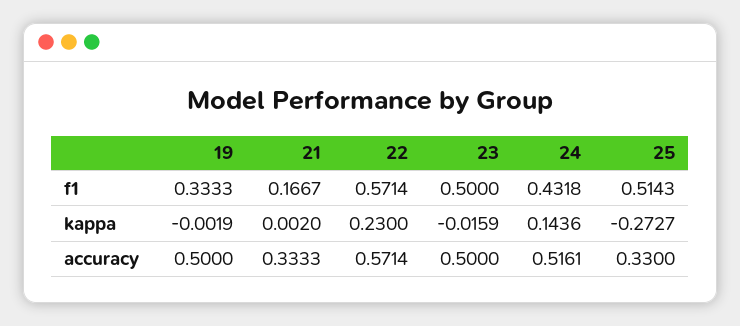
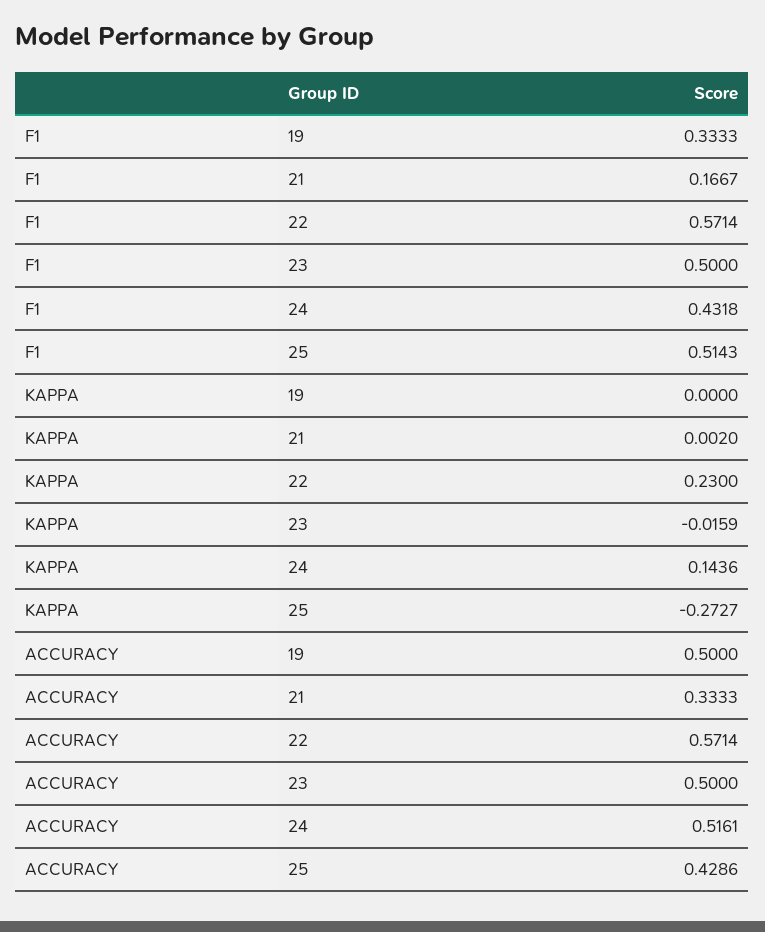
19, kappa: -0.0019 -> 0
25, accuracy: 0.33 -> 0.4286

